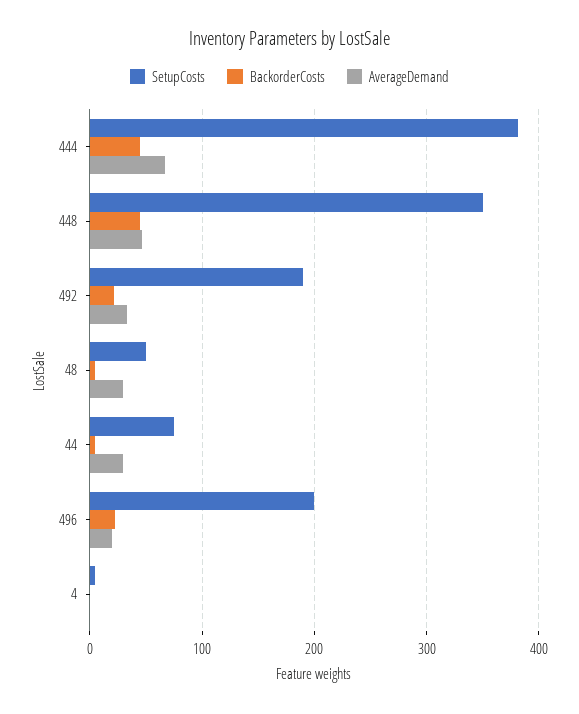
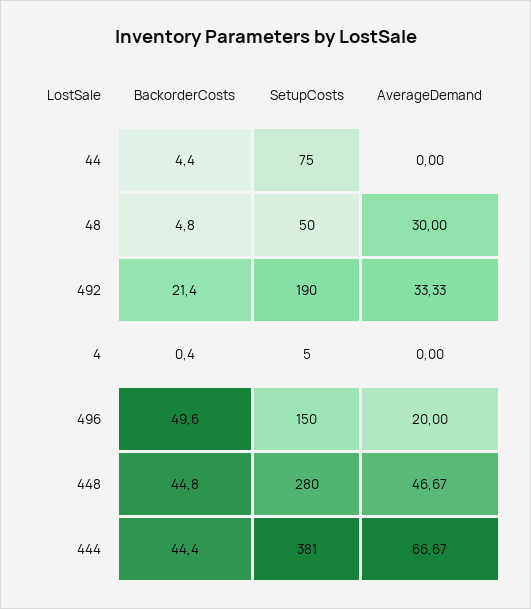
SetupCosts, 448: 350 -> 280
AverageDemand, 44: 30 -> 0
SetupCosts, 496: 200 -> 150
BackorderCosts, 496: 20 -> 49.6

